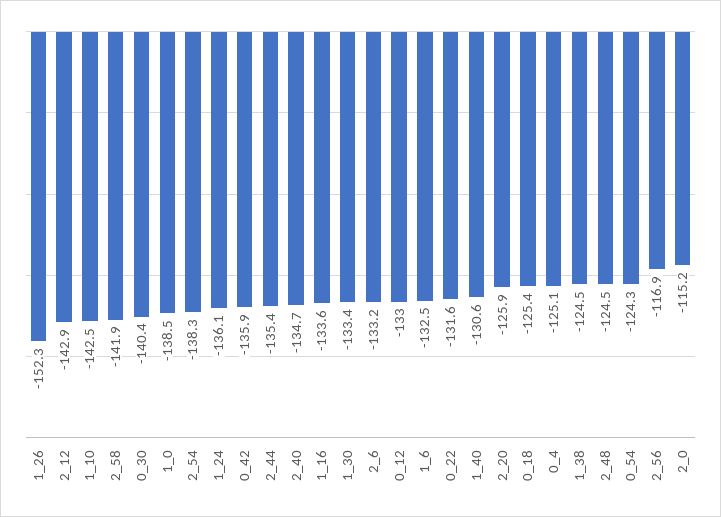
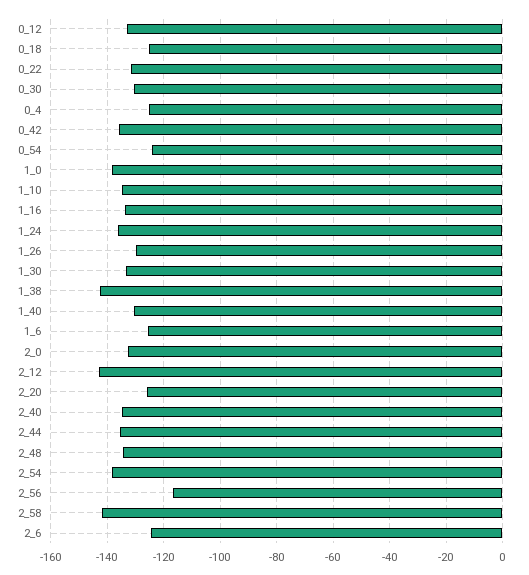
1_26: -152.3 -> -130
1_10: -142.5 -> -135
0_30: -140.4 -> -130
2_6: -133.2 -> -125
1_6: -132.5 -> -125
1_38: -124.5 -> -142.5
2_48: -124.5 -> -135
2_0: -115.2 -> -132.5

